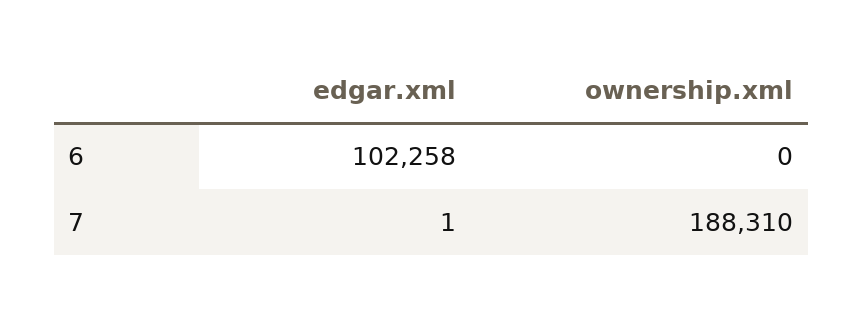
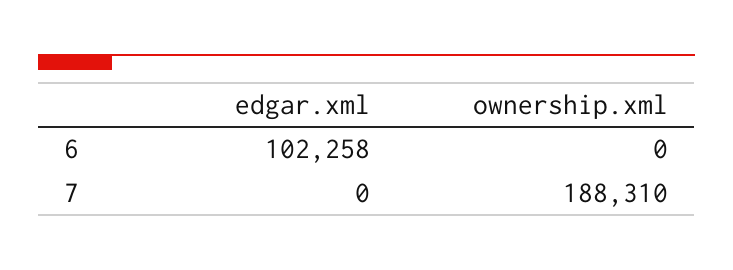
edgar.xml, 7: 1 -> 0

